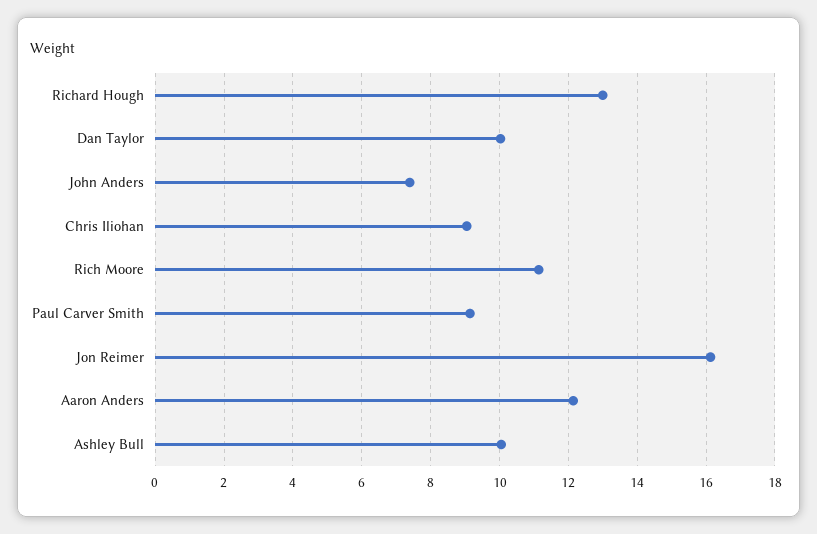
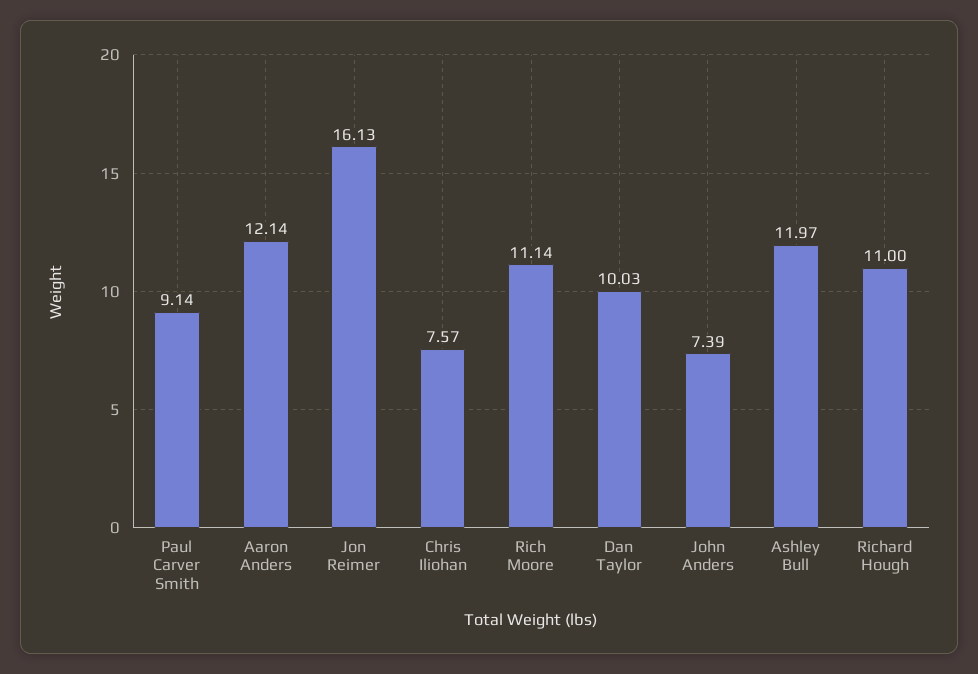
Richard Hough: 13 -> 11
Chris Iliohan: 9 -> 7.57
Ashley Bull: 10 -> 11.97

